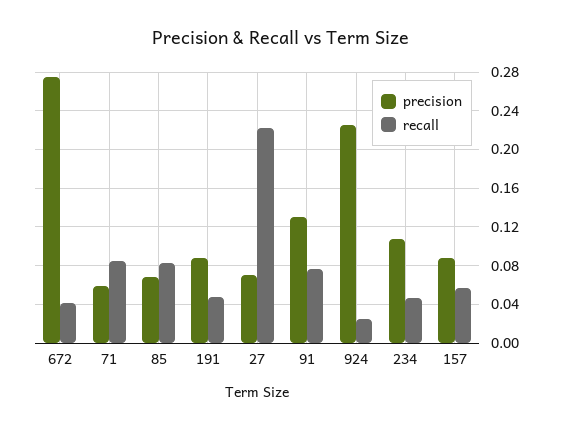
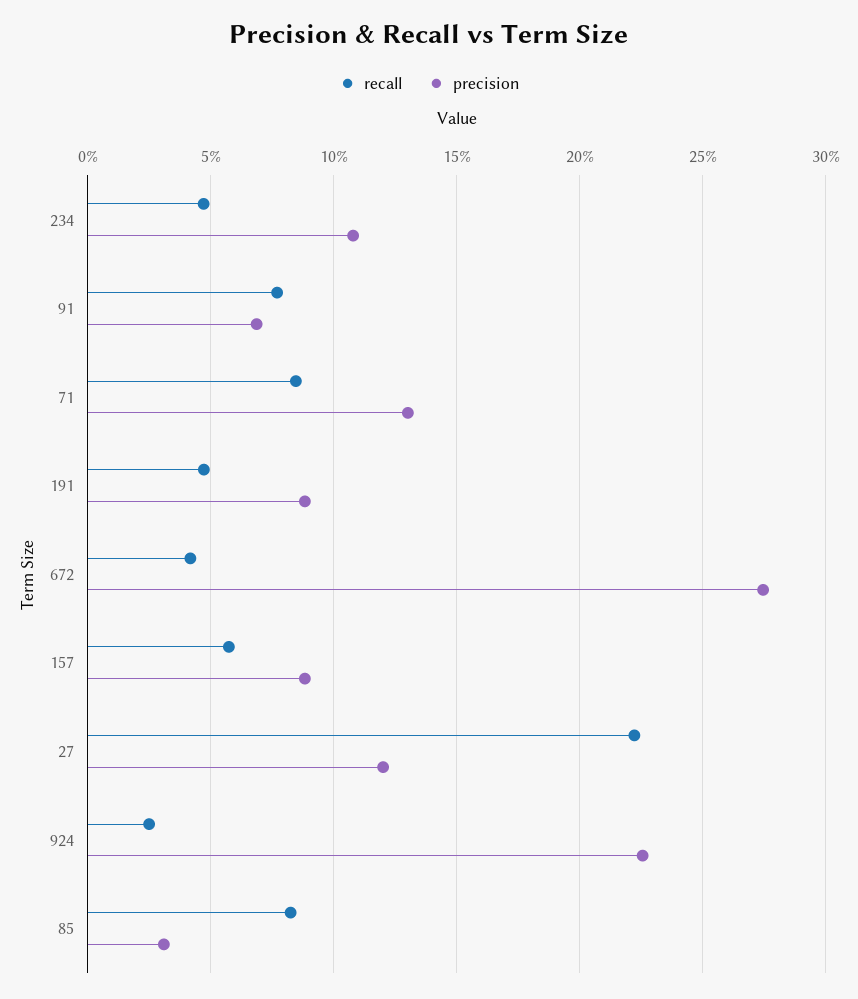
precision, 71: 0.06 -> 0.13
precision, 85: 0.07 -> 0.03
precision, 27: 0.07 -> 0.12
precision, 91: 0.13 -> 0.07

